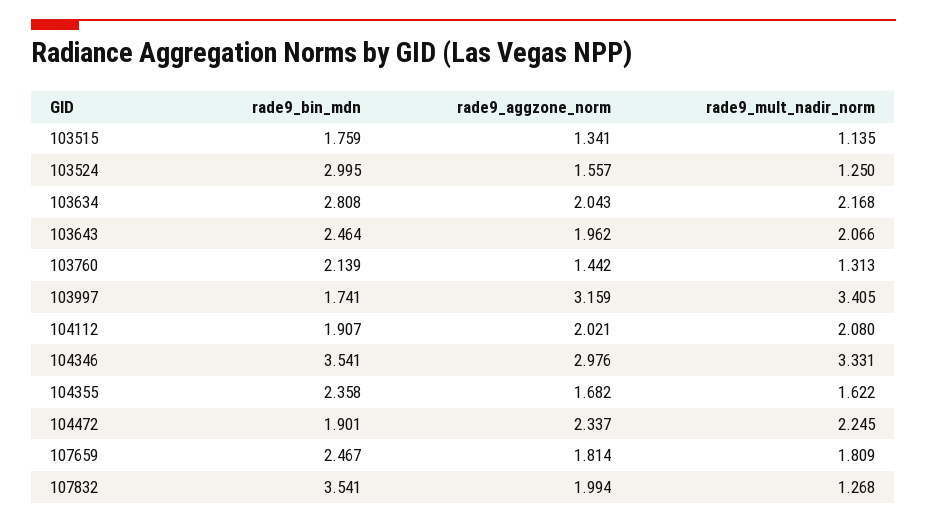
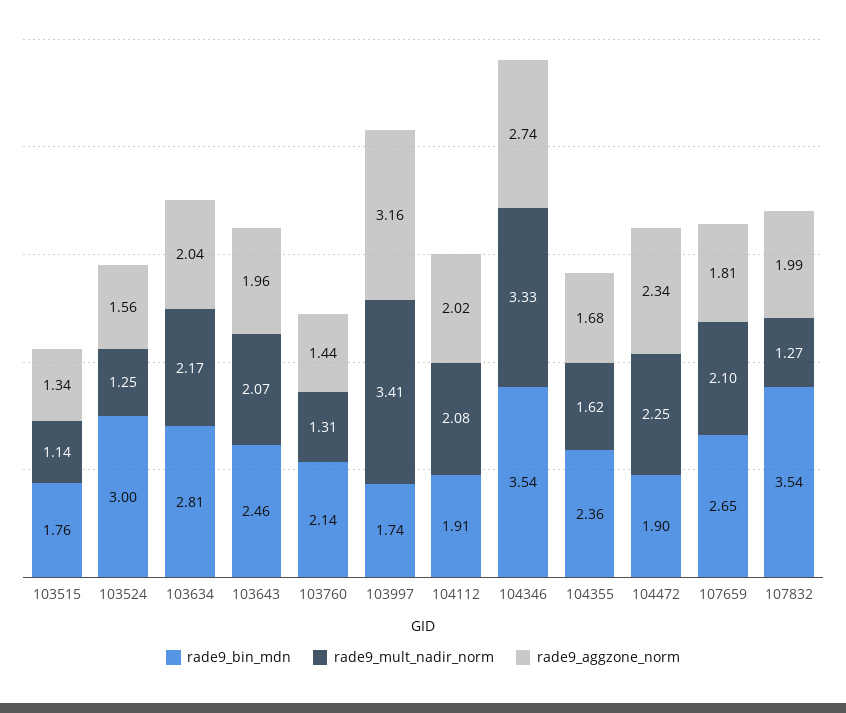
rade9_aggzone_norm, 104346: 2.976 -> 2.74
rade9_bin_mdn, 107659: 2.467 -> 2.65
rade9_mult_nadir_norm, 107659: 1.809 -> 2.1

